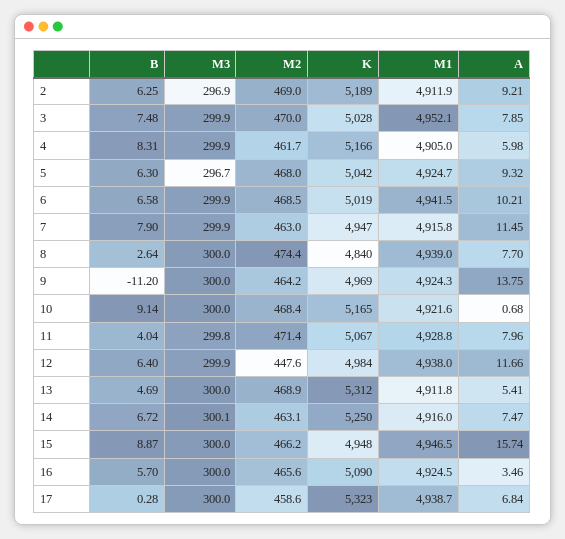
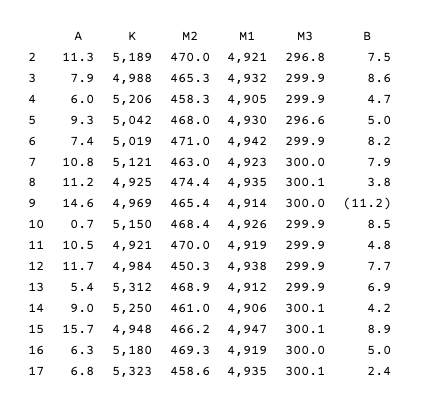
B, 2: 6.25 -> 7.5
M3, 2: 296.9 -> 296.8
M2, 2: 469 -> 470
M1, 2: 4911.9 -> 4921
A, 2: 9.21 -> 11.3
B, 3: 7.48 -> 8.6
M2, 3: 470 -> 465.3
K, 3: 5028 -> 4988
M1, 3: 4952.1 -> 4932
B, 4: 8.31 -> 4.7
M2, 4: 461.7 -> 458.3
K, 4: 5166 -> 5206
B, 5: 6.3 -> 5
M3, 5: 296.7 -> 296.6
M1, 5: 4924.7 -> 4930
B, 6: 6.58 -> 8.2
M2, 6: 468.5 -> 471
A, 6: 10.21 -> 7.4
M3, 7: 299.9 -> 300
K, 7: 4947 -> 5121
M1, 7: 4915.8 -> 4923
A, 7: 11.45 -> 10.8
B, 8: 2.64 -> 3.8
M3, 8: 300 -> 300.1
K, 8: 4840 -> 4925
M1, 8: 4939 -> 4935
A, 8: 7.7 -> 11.2
M2, 9: 464.2 -> 465.4
M1, 9: 4924.3 -> 4914
A, 9: 13.75 -> 14.6
B, 10: 9.14 -> 8.5
M3, 10: 300 -> 299.9
K, 10: 5165 -> 5150
M1, 10: 4921.6 -> 4926
B, 11: 4.04 -> 4.8
M3, 11: 299.8 -> 299.9
M2, 11: 471.4 -> 470
K, 11: 5067 -> 4921
M1, 11: 4928.8 -> 4919
A, 11: 7.96 -> 10.5
B, 12: 6.4 -> 7.7
M2, 12: 447.6 -> 450.3
B, 13: 4.69 -> 6.9
M3, 13: 300 -> 299.9
B, 14: 6.72 -> 4.2
M2, 14: 463.1 -> 461
M1, 14: 4916 -> 4906
A, 14: 7.47 -> 9
M3, 15: 300 -> 300.1
B, 16: 5.7 -> 5
M2, 16: 465.6 -> 469.3
K, 16: 5090 -> 5180
M1, 16: 4924.5 -> 4919
A, 16: 3.46 -> 6.3
B, 17: 0.28 -> 2.4
M3, 17: 300 -> 300.1
M1, 17: 4938.7 -> 4935

